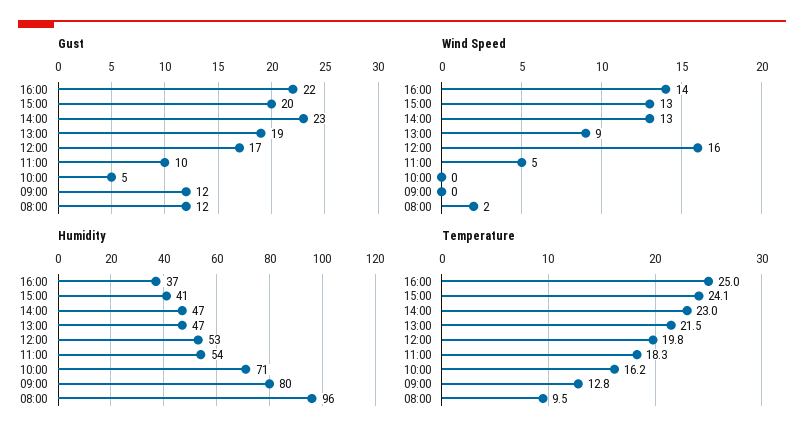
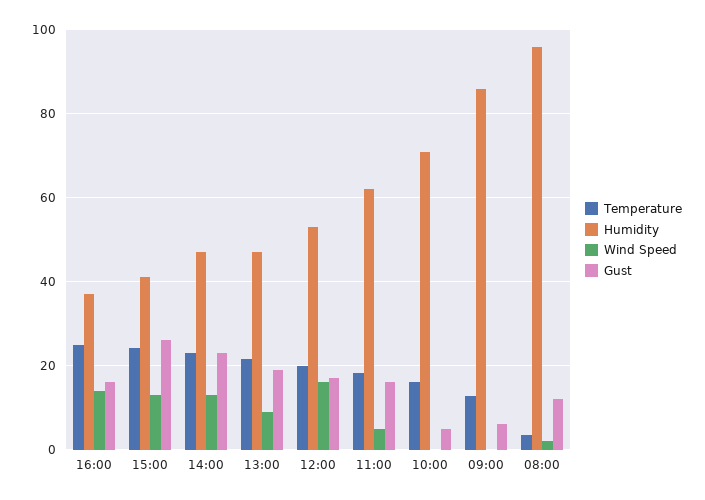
Gust, 16:00: 22 -> 16
Gust, 15:00: 20 -> 26
Gust, 11:00: 10 -> 16
Gust, 09:00: 12 -> 6
Humidity, 11:00: 54 -> 62
Humidity, 09:00: 80 -> 86
Temperature, 08:00: 9.5 -> 4

